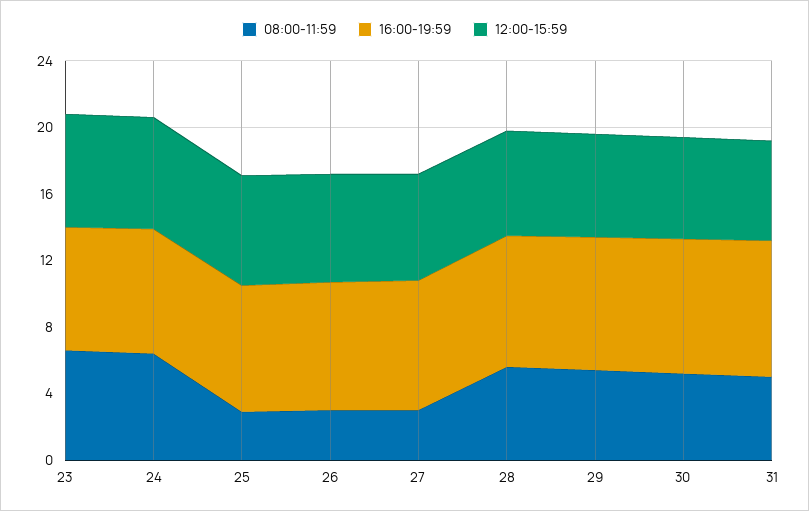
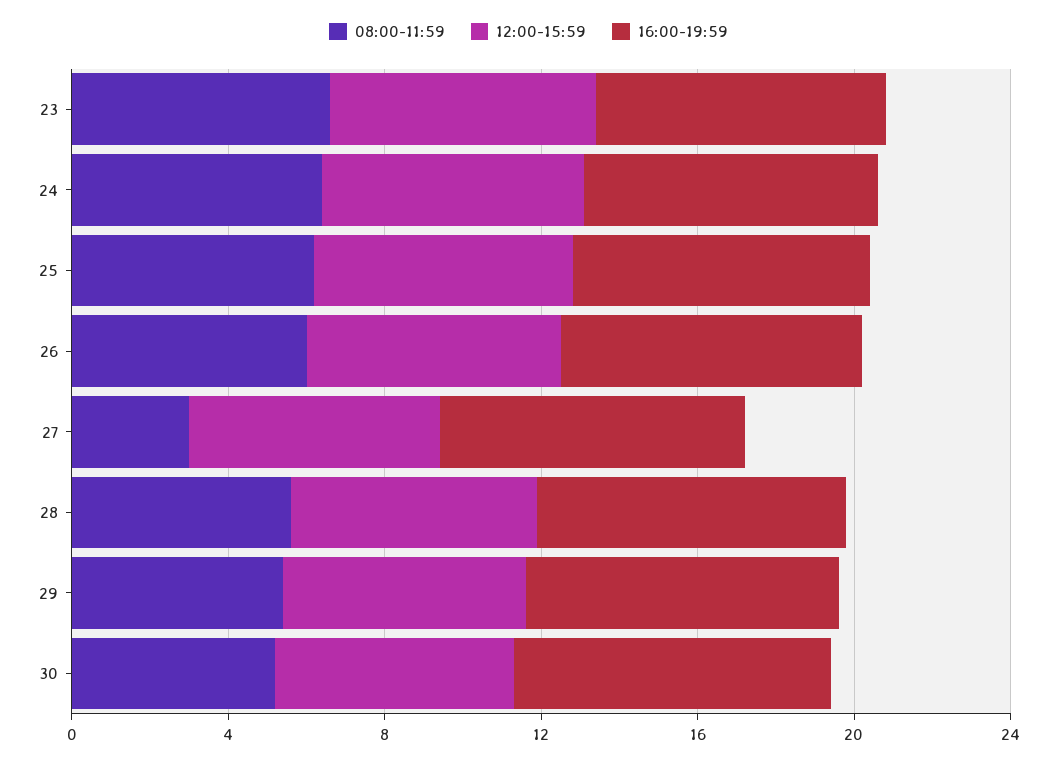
08:00-11:59, 25: 3 -> 6
08:00-11:59, 26: 3 -> 6
08:00-11:59, 31: 5 -> none
16:00-19:59, 31: 8 -> none
12:00-15:59, 31: 6 -> none

